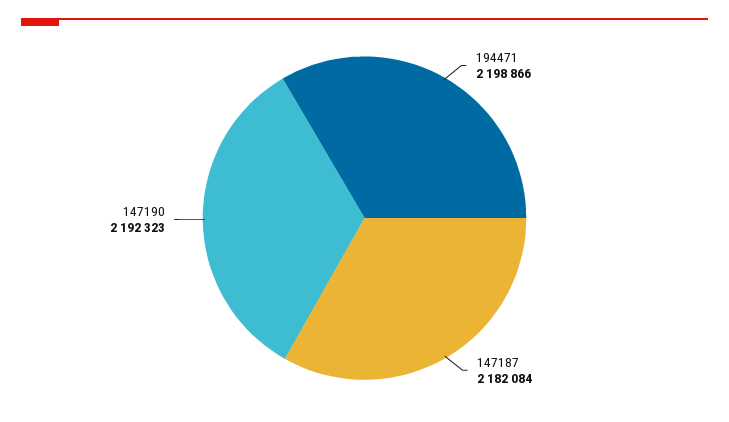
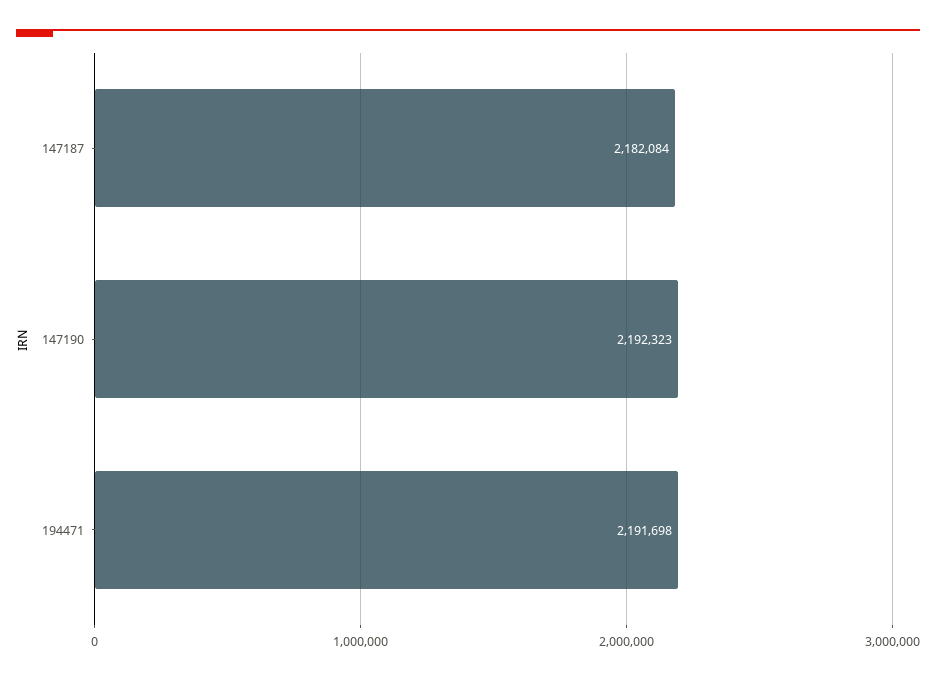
194471: 2198866 -> 2191698

